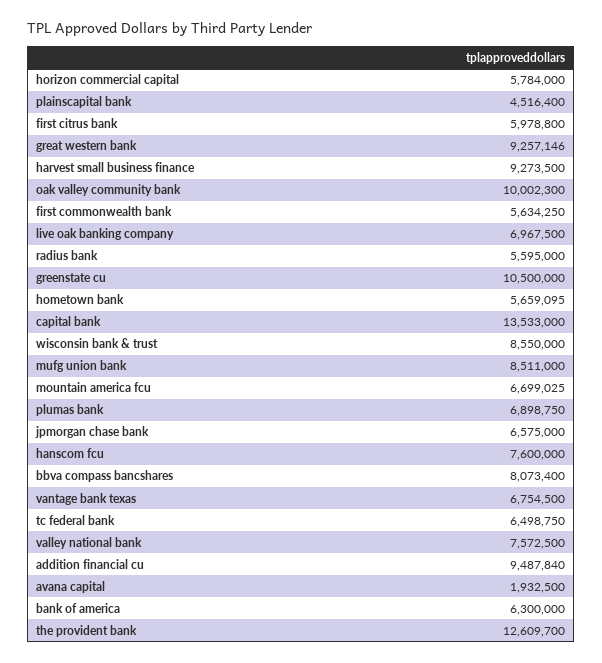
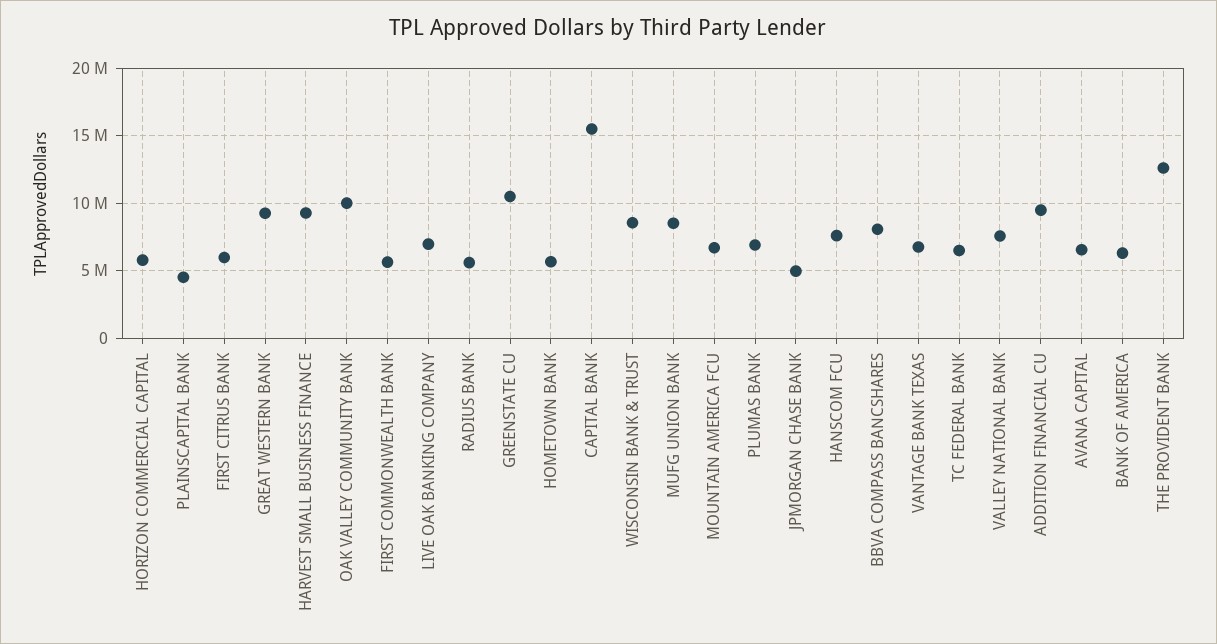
capital bank: 13533000 -> 15500000
jpmorgan chase bank: 6575000 -> 5000000
avana capital: 1932500 -> 6500000

